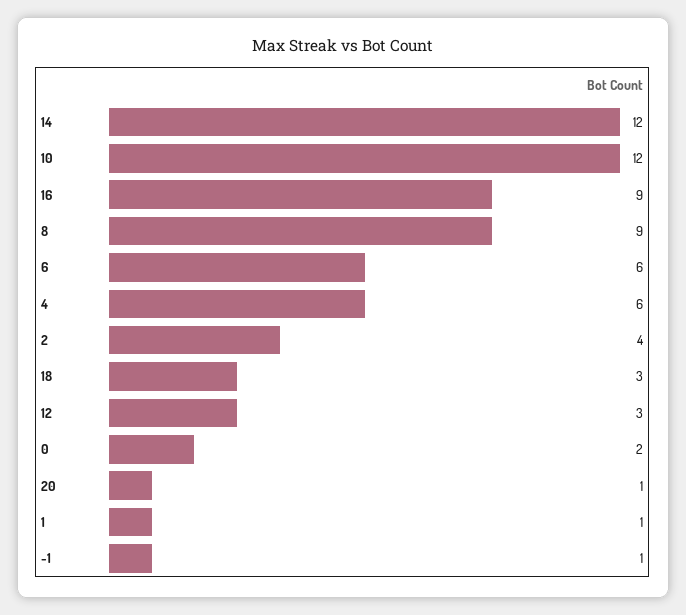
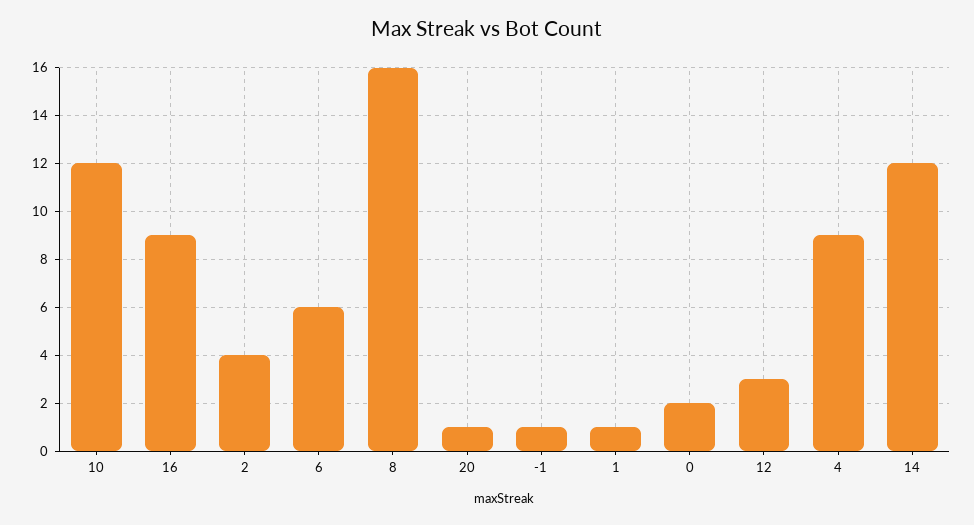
8: 9 -> 16
4: 6 -> 9
18: 3 -> none

